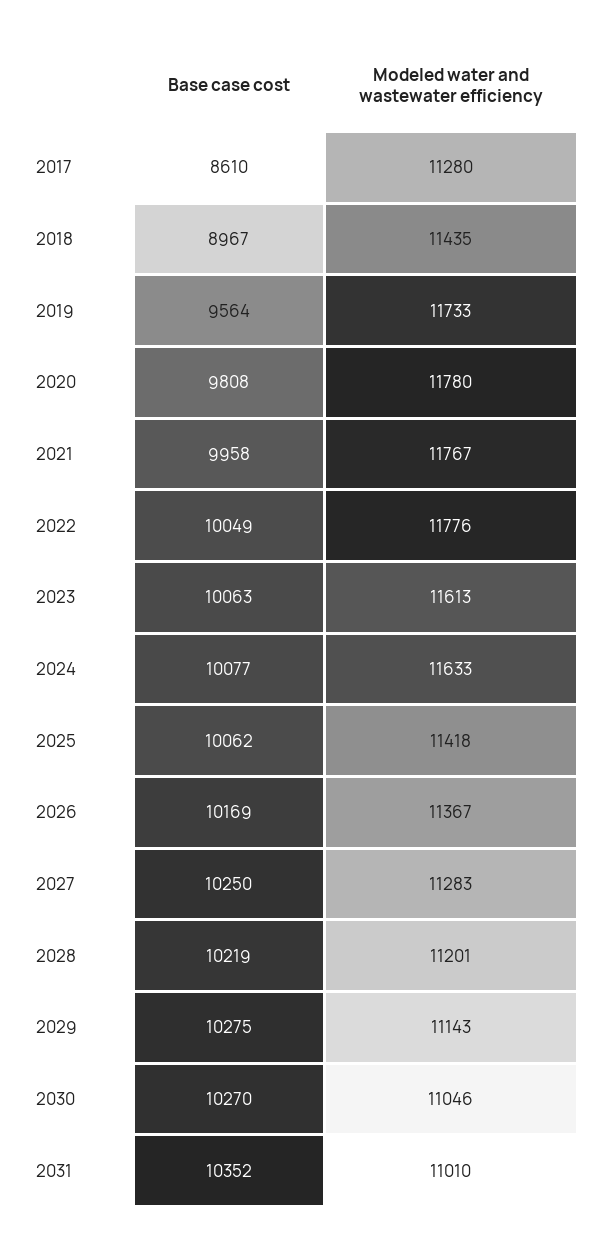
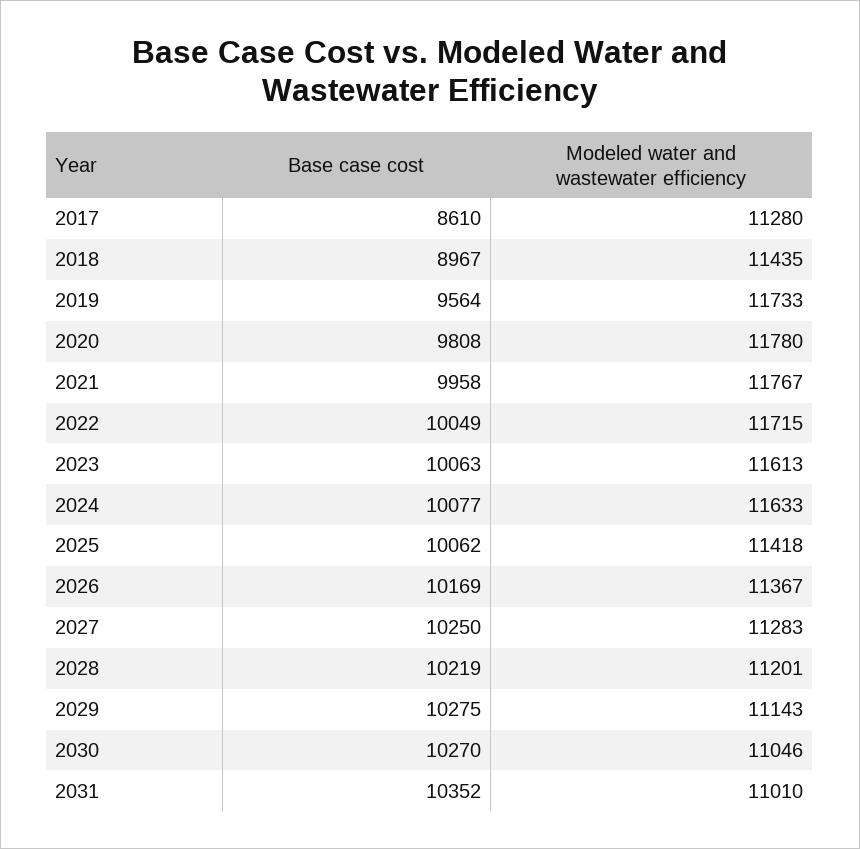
Modeled water and wastewater efficiency, 2022: 11776 -> 11715

